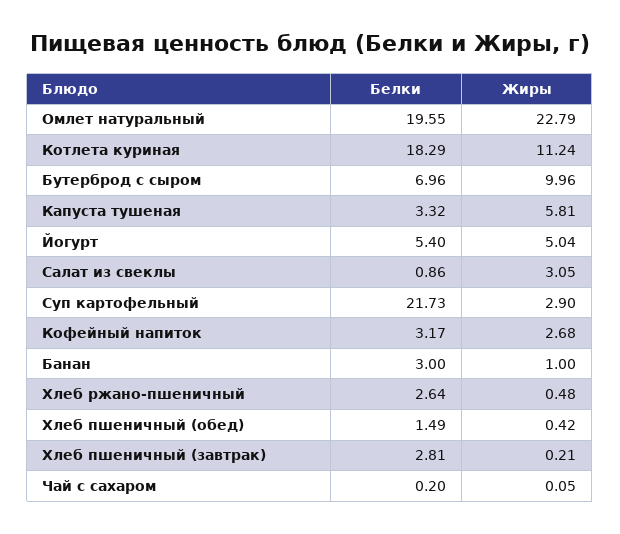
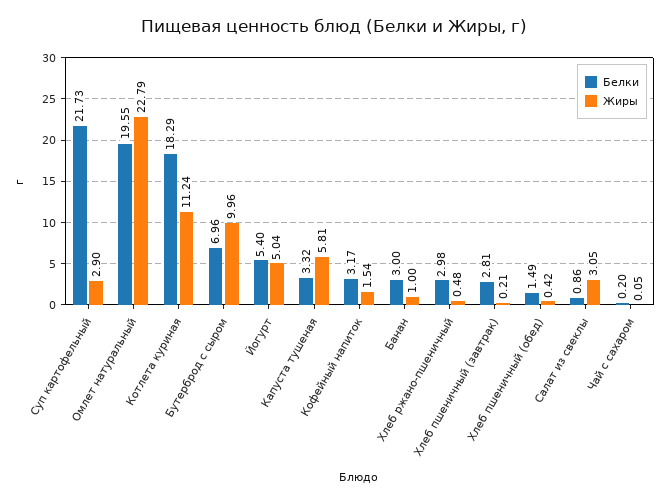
Жиры, Кофейный напиток: 2.68 -> 1.54
Белки, Хлеб ржано-пшеничный: 2.64 -> 2.98

